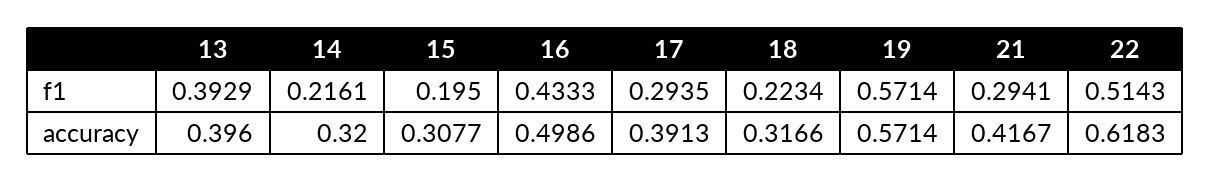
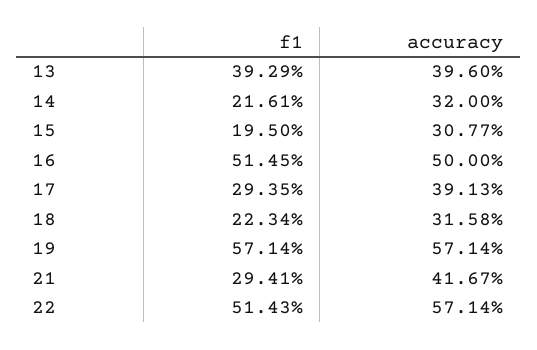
16, f1: 0.4333 -> 0.5145
16, accuracy: 0.4986 -> 0.5
18, accuracy: 0.3166 -> 0.3158
22, accuracy: 0.6183 -> 0.5714

